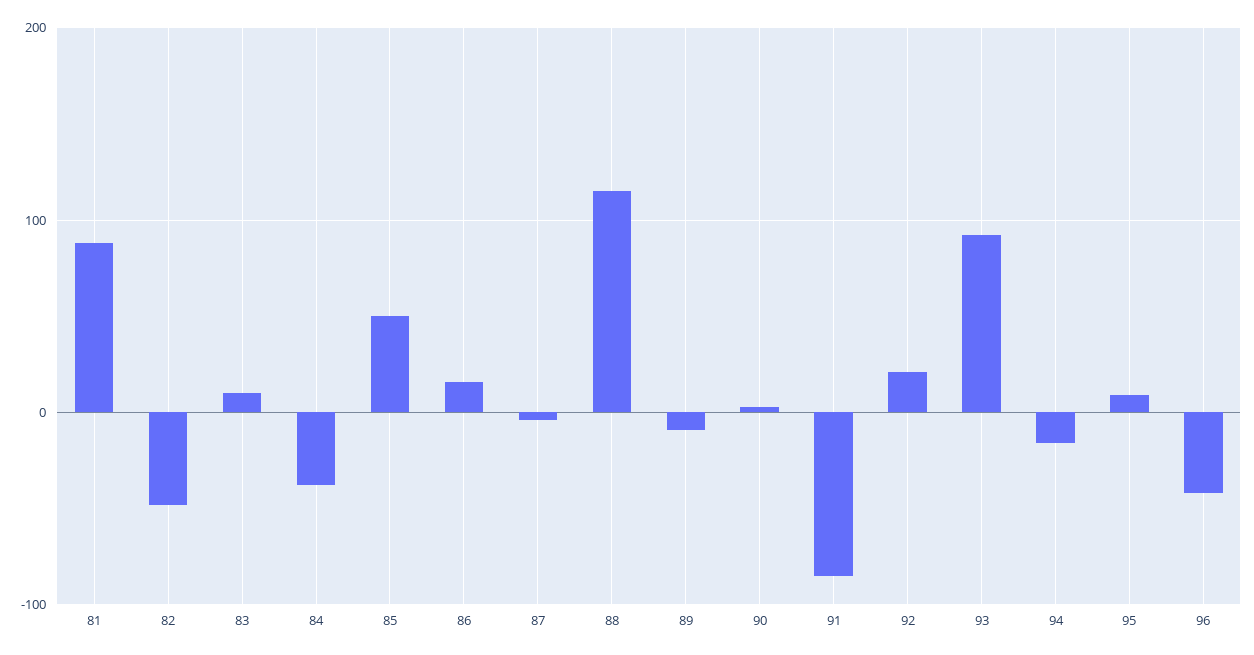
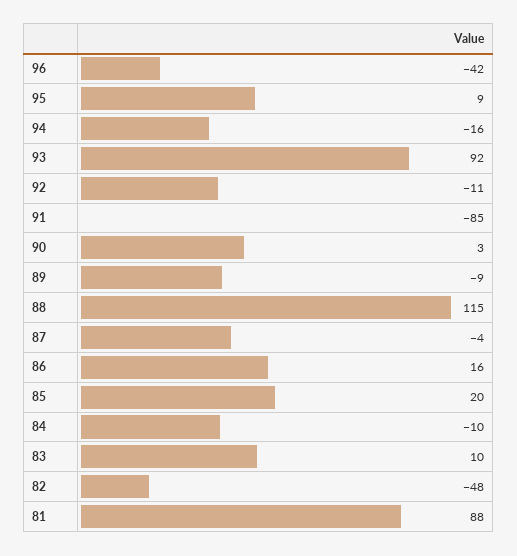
84: -40 -> -10
85: 50 -> 20
92: 20 -> -11

